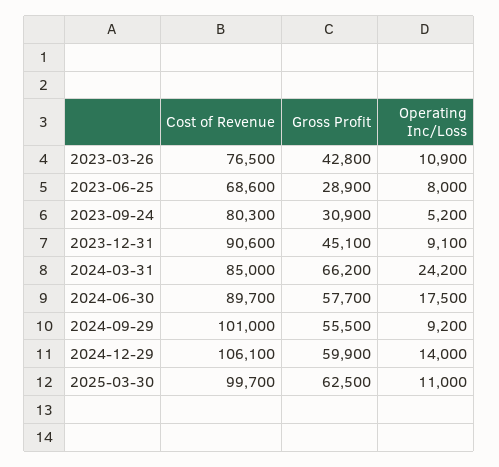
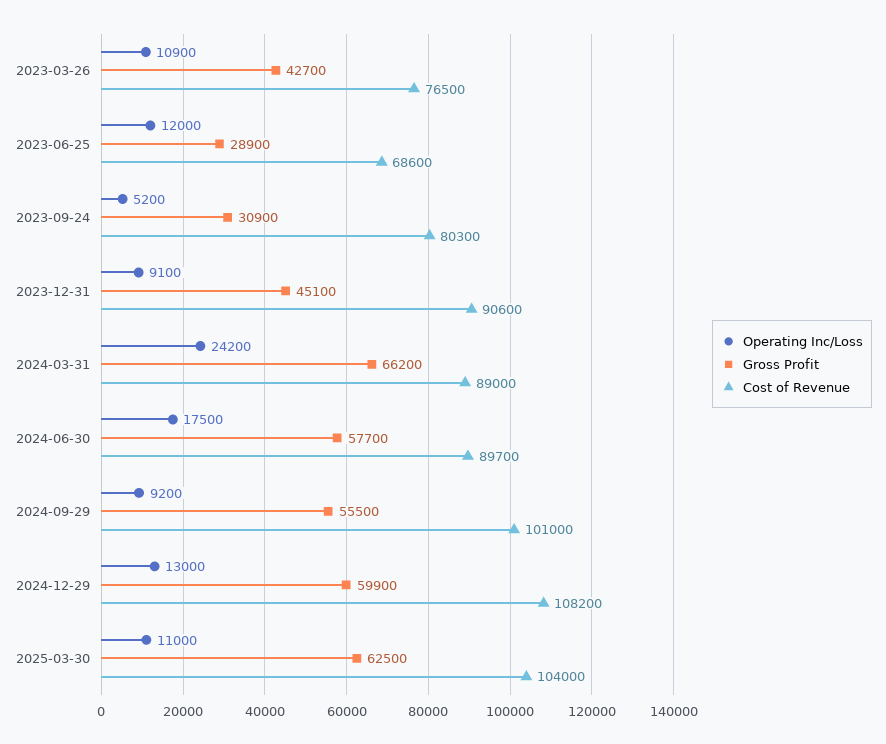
Gross Profit, 2023-03-26: 42800 -> 42700
Operating Inc/Loss, 2023-06-25: 8000 -> 12000
Cost of Revenue, 2024-03-31: 85000 -> 89000
Cost of Revenue, 2024-12-29: 106100 -> 108200
Operating Inc/Loss, 2024-12-29: 14000 -> 13000
Cost of Revenue, 2025-03-30: 99700 -> 104000

